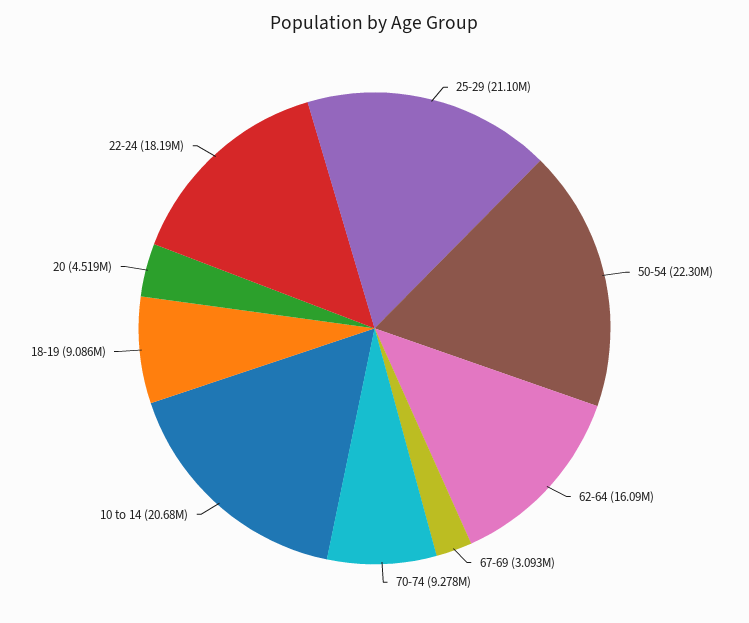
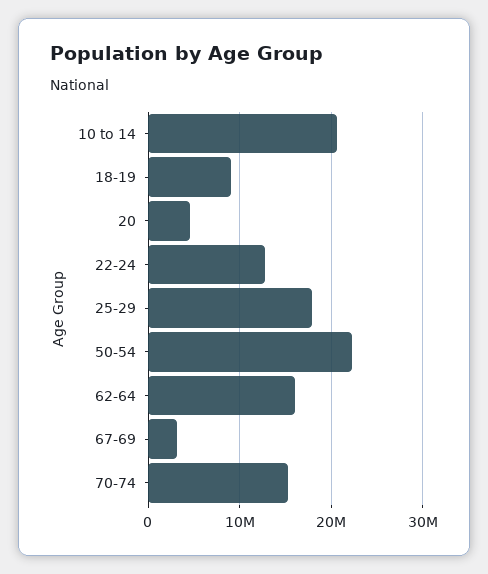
25-29: 21100000 -> 18000000
70-74: 9278000 -> 15000000
22-24: 18190000 -> 13000000

